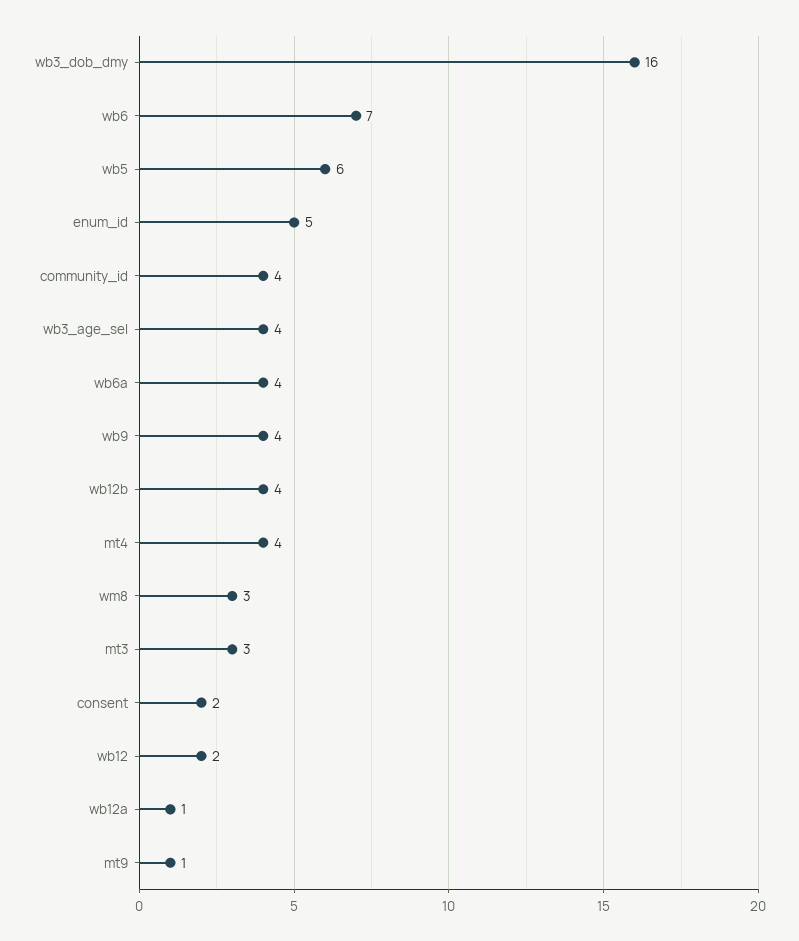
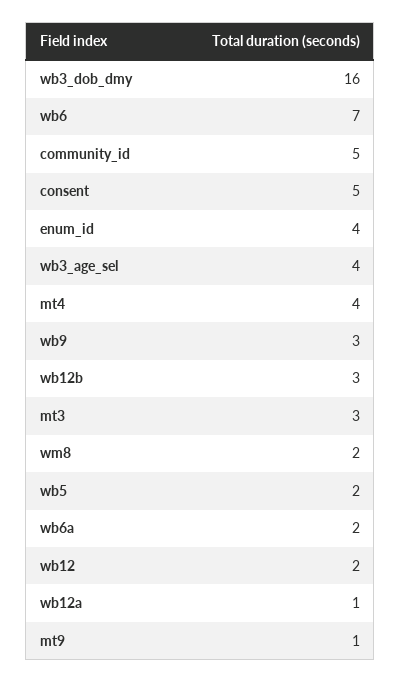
wb5: 6 -> 2
enum_id: 5 -> 4
community_id: 4 -> 5
wb6a: 4 -> 2
wb9: 4 -> 3
wb12b: 4 -> 3
wm8: 3 -> 2
consent: 2 -> 5

